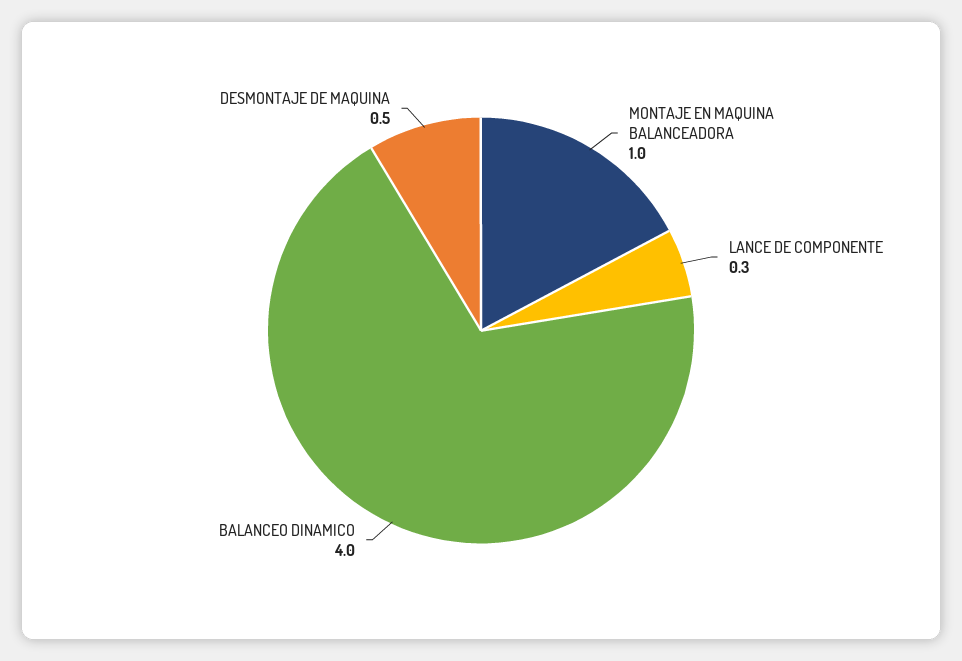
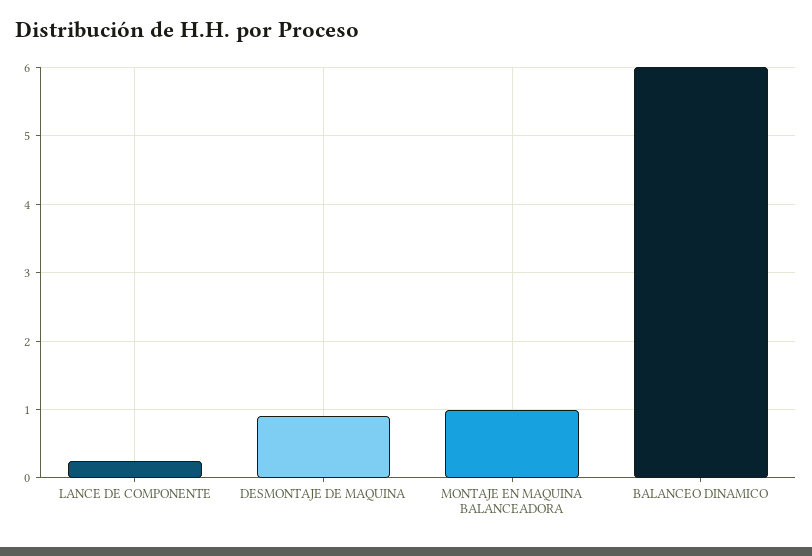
BALANCEO DINAMICO: 4 -> 6
DESMONTAJE DE MAQUINA: 0.5 -> 0.9

